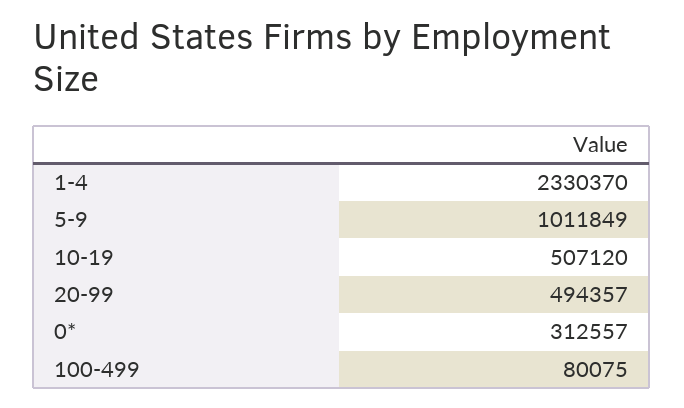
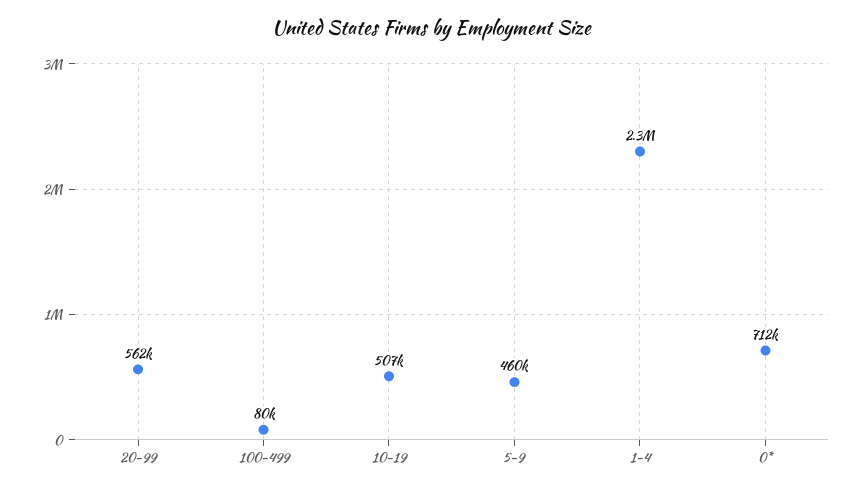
5-9: 1011849 -> 460000
20-99: 494357 -> 562000
0*: 312557 -> 712000

